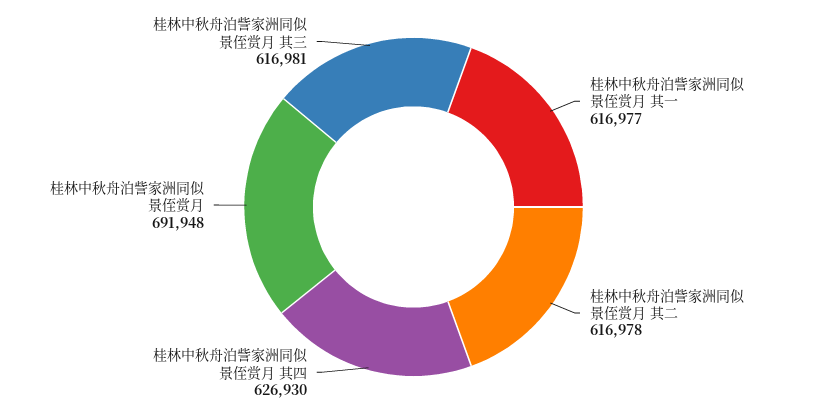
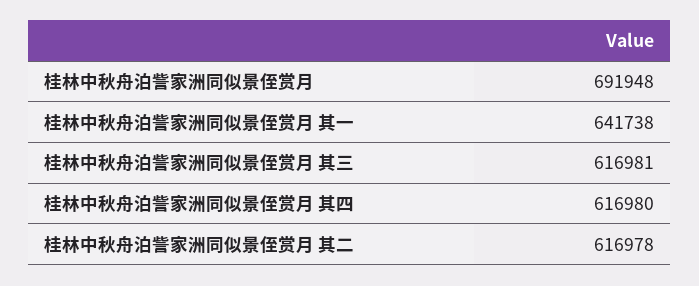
桂林中秋舟泊訾家洲同似景侄赏月 其一: 616977 -> 641738
桂林中秋舟泊訾家洲同似景侄赏月 其四: 626930 -> 616980

